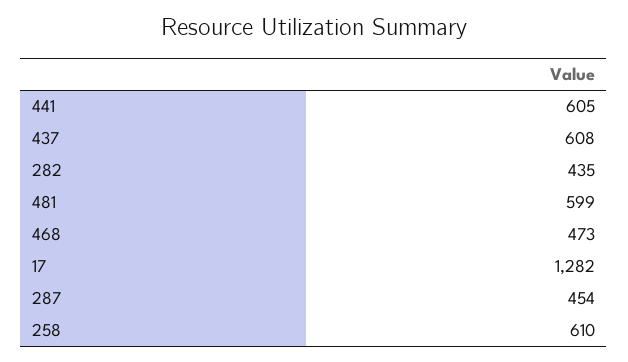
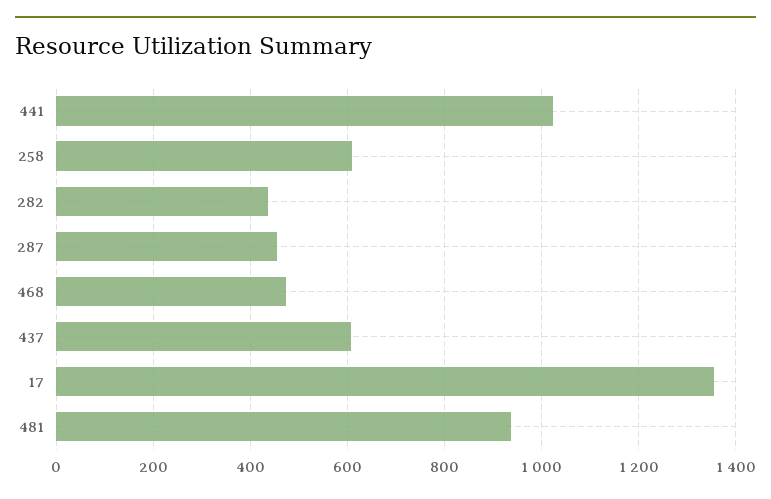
441: 605 -> 1020
481: 599 -> 940
17: 1282 -> 1360

